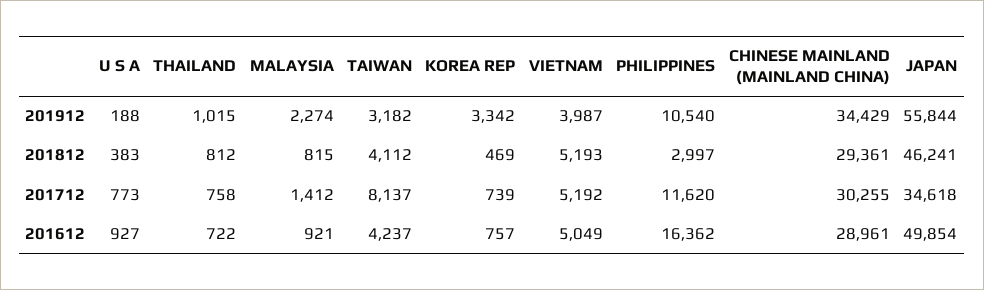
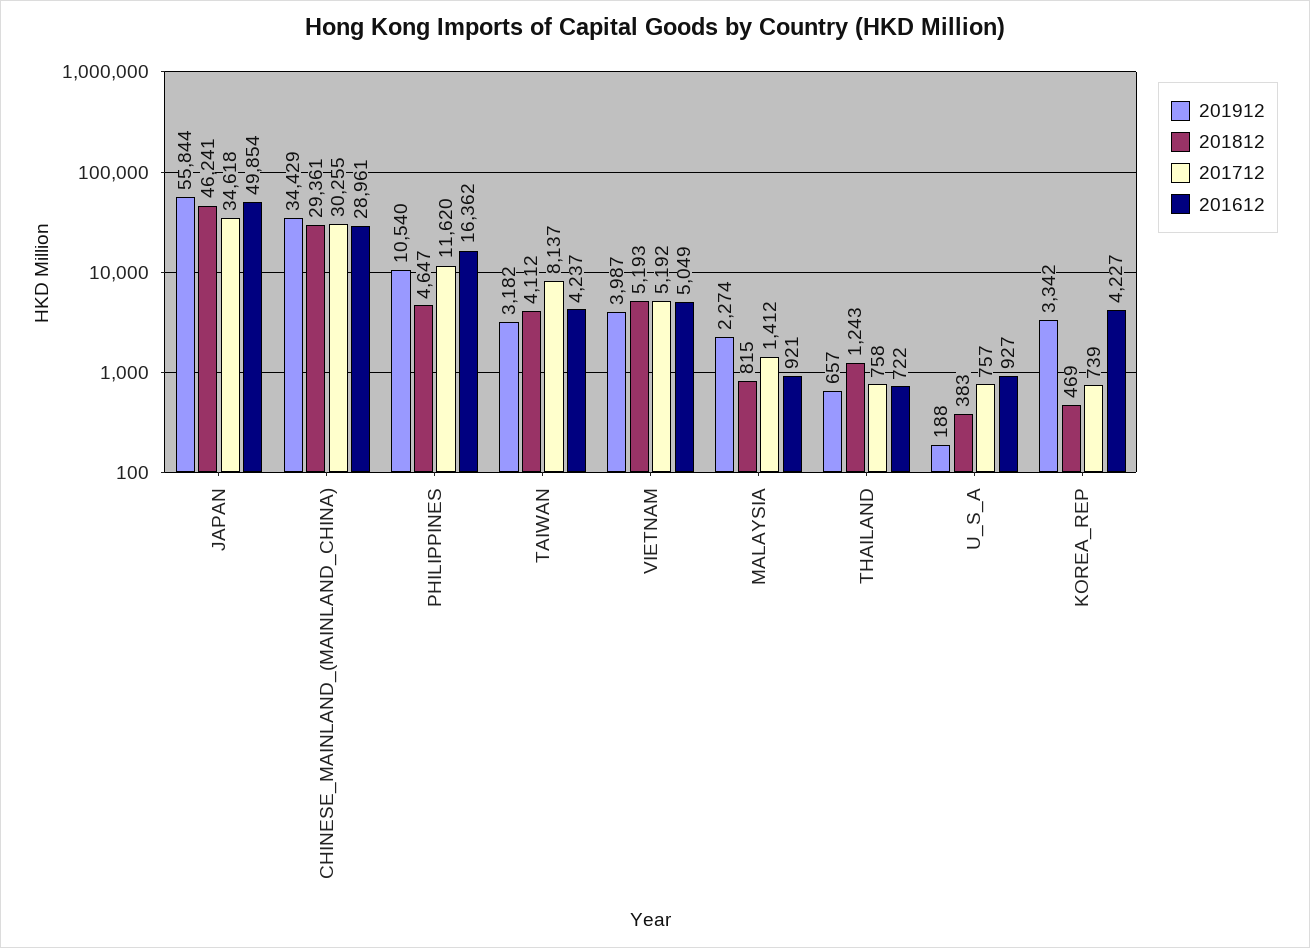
201912, THAILAND: 1015 -> 657
201812, THAILAND: 812 -> 1243
201812, PHILIPPINES: 2997 -> 4647
201712, U S A: 773 -> 757
201612, KOREA REP: 757 -> 4227

